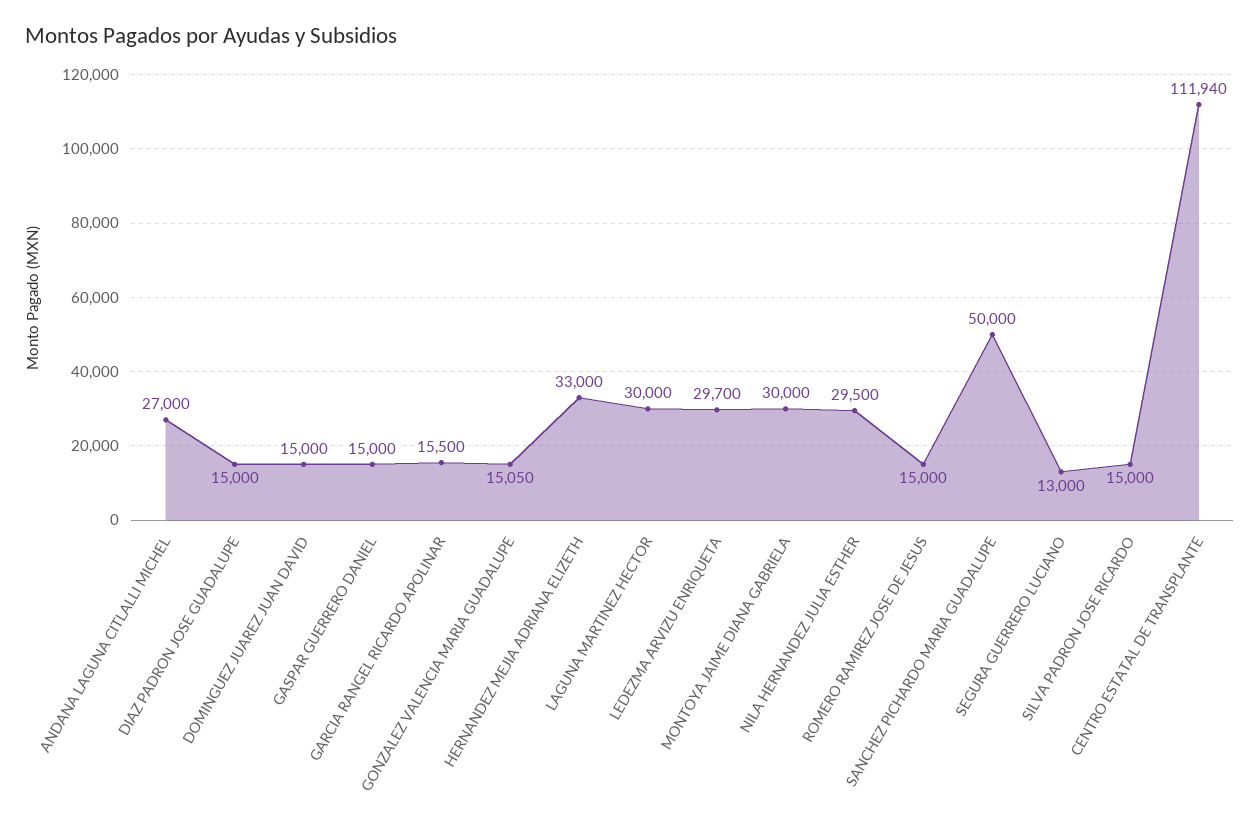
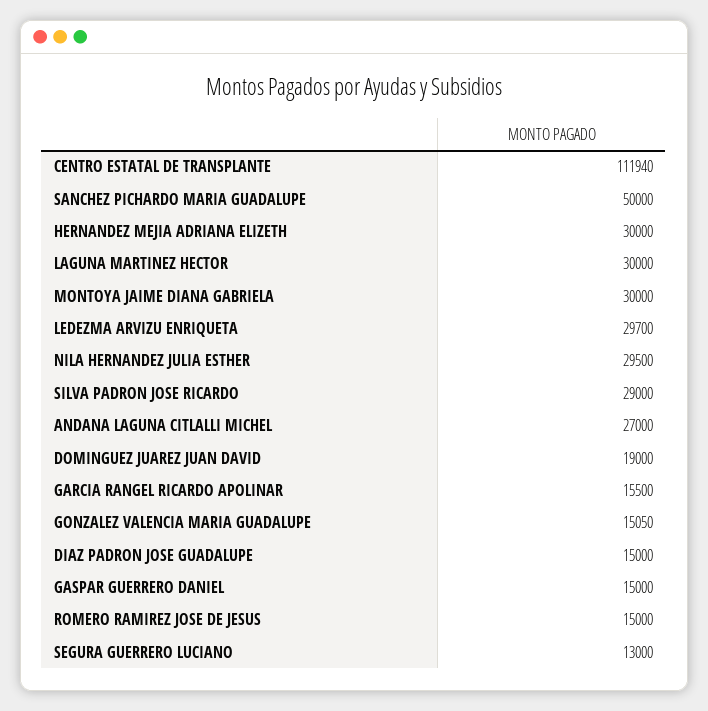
DOMINGUEZ JUAREZ JUAN DAVID: 15000 -> 19000
HERNANDEZ MEJIA ADRIANA ELIZETH: 33000 -> 30000
SILVA PADRON JOSE RICARDO: 15000 -> 29000

